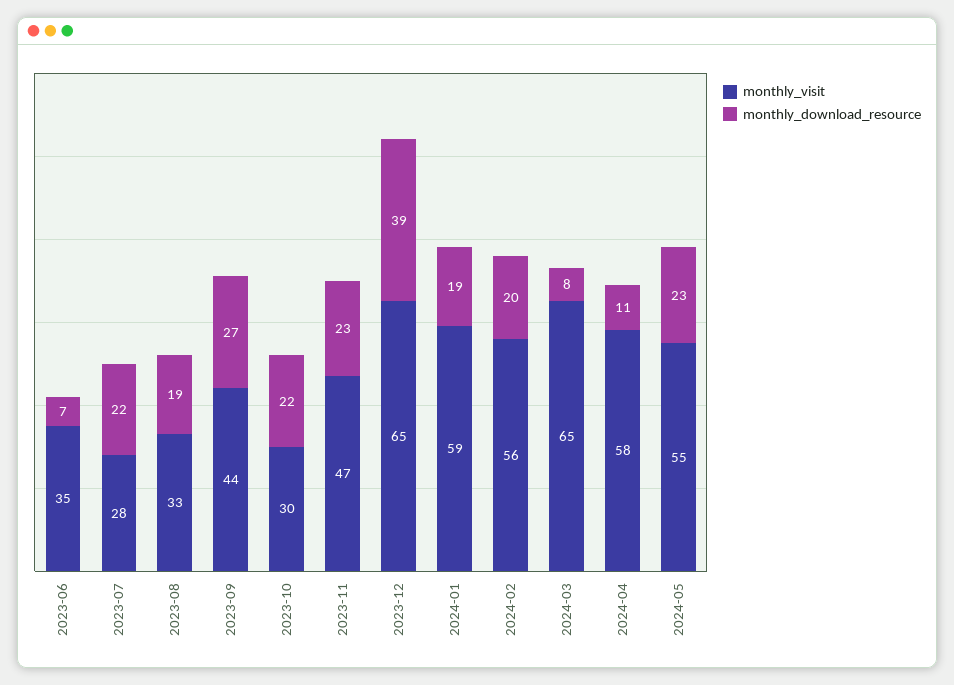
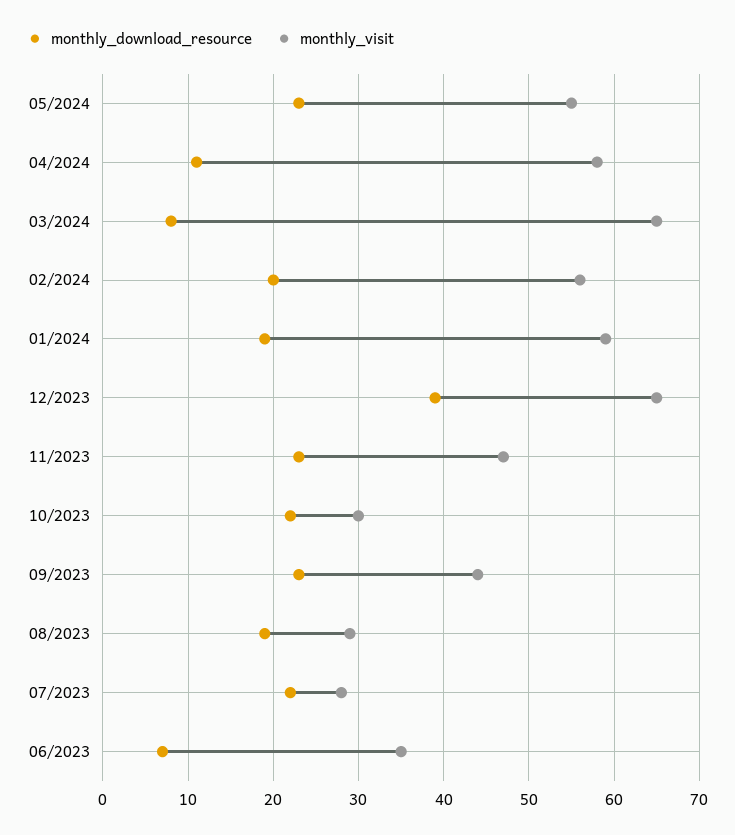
monthly_visit, 2023-08: 33 -> 29
monthly_download_resource, 2023-09: 27 -> 23

